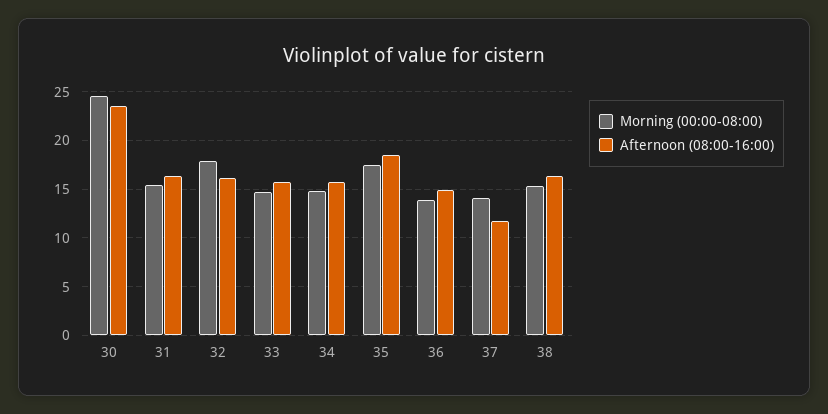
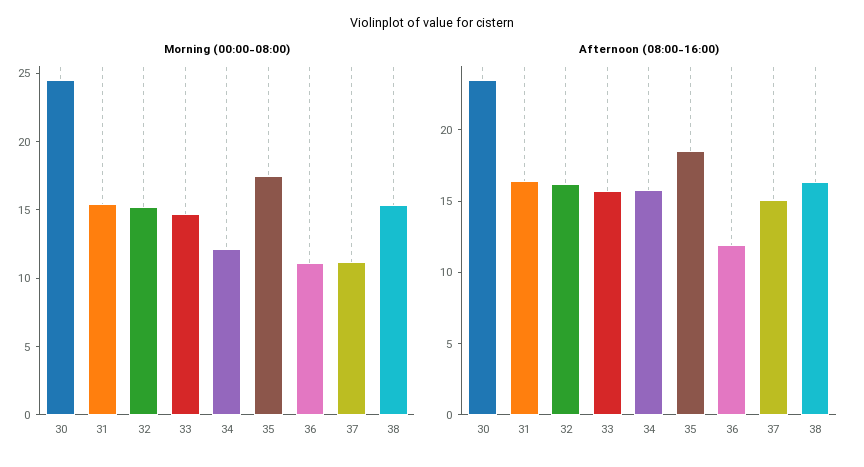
Morning (00:00-08:00), 32: 18 -> 15
Morning (00:00-08:00), 34: 15 -> 12
Morning (00:00-08:00), 36: 14 -> 11
Afternoon (08:00-16:00), 36: 15 -> 12
Morning (00:00-08:00), 37: 14 -> 11
Afternoon (08:00-16:00), 37: 12 -> 15

